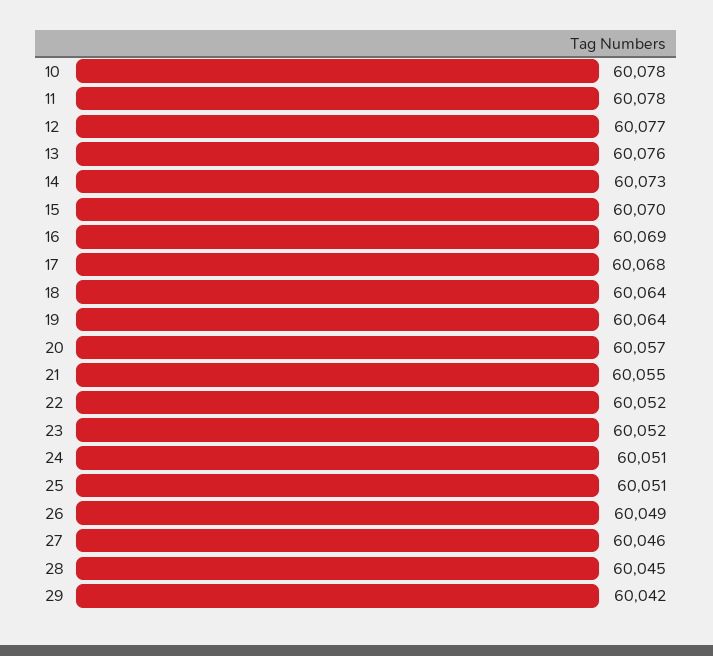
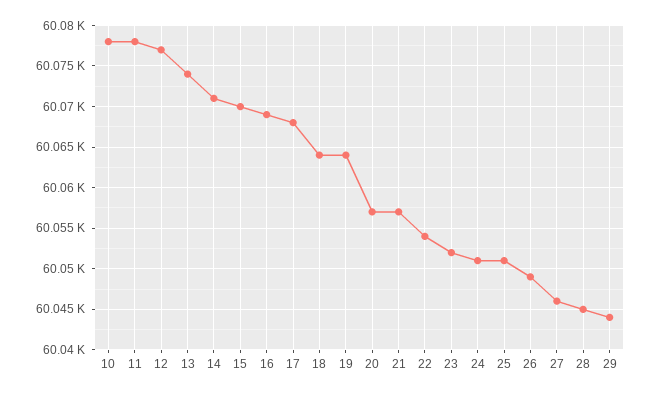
13: 60076 -> 60074
14: 60073 -> 60071
21: 60055 -> 60057
22: 60052 -> 60054
29: 60042 -> 60044

